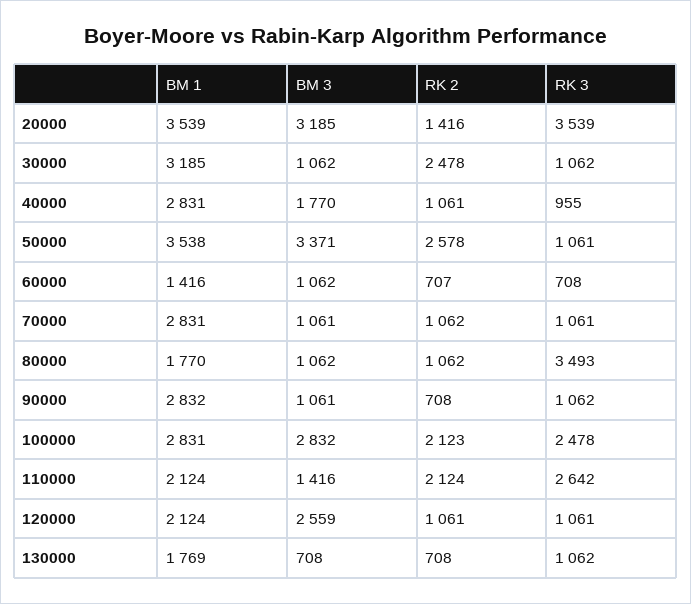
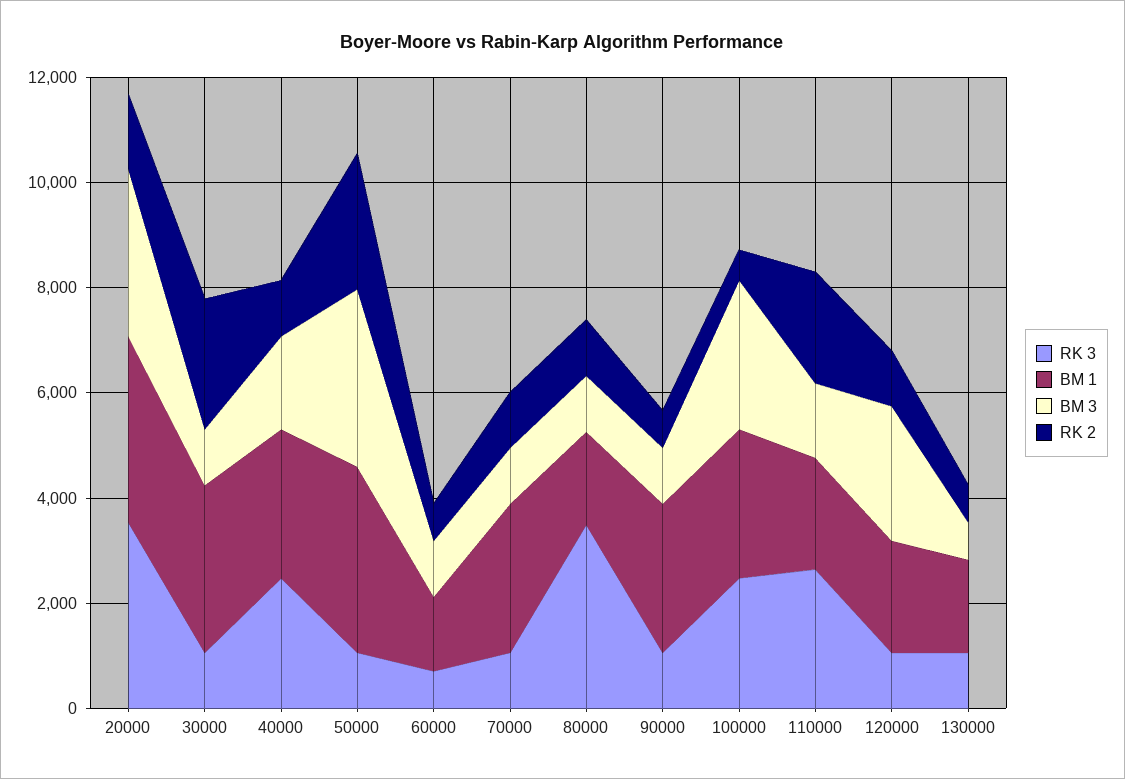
RK 3, 40000: 955 -> 2500
RK 2, 100000: 2123 -> 500

